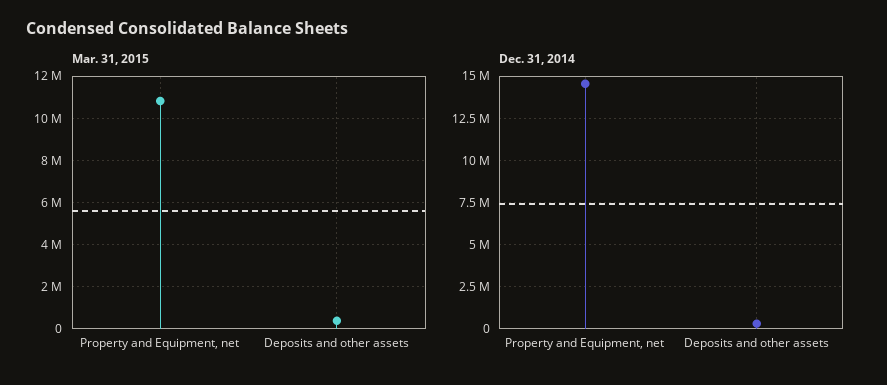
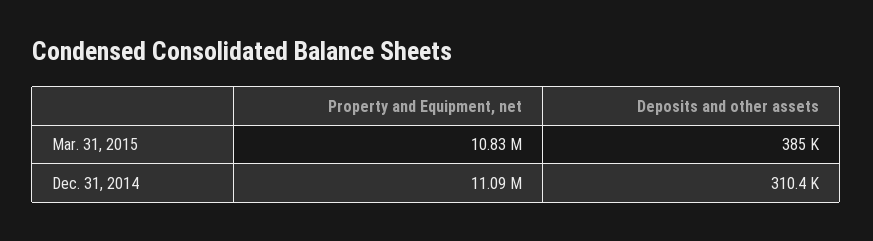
Dec. 31, 2014, Property and Equipment, net: 14500000 -> 11090000

